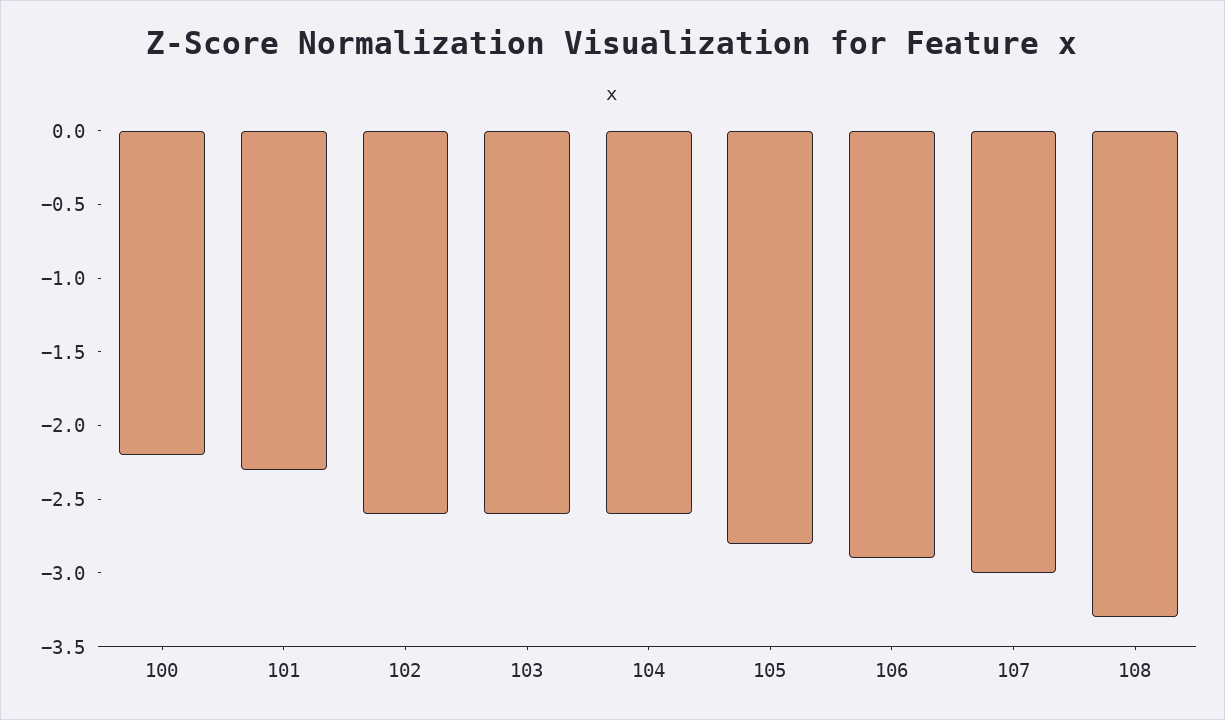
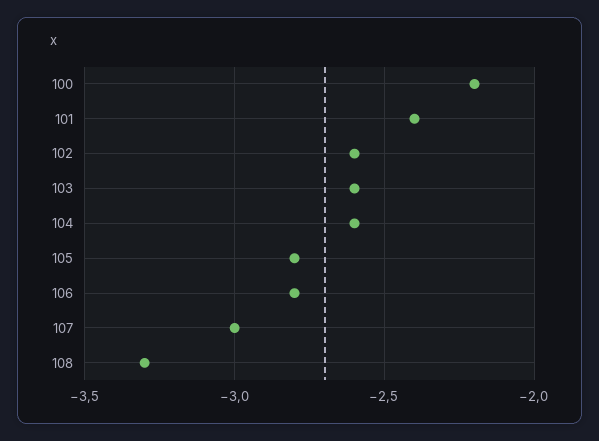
101: -2.3 -> -2.4
106: -2.9 -> -2.8

